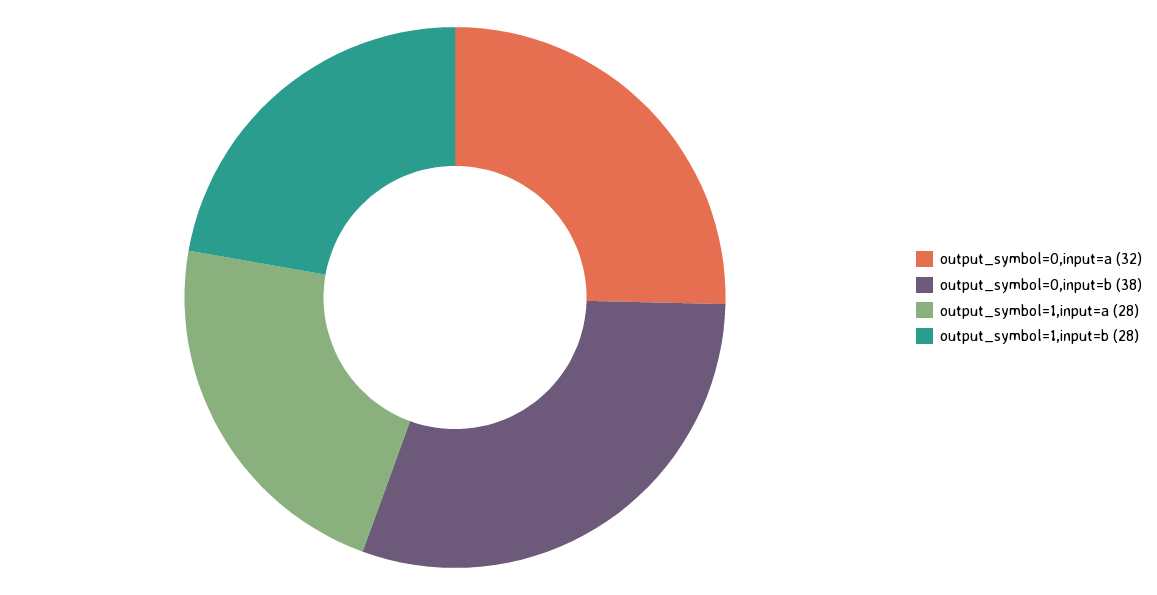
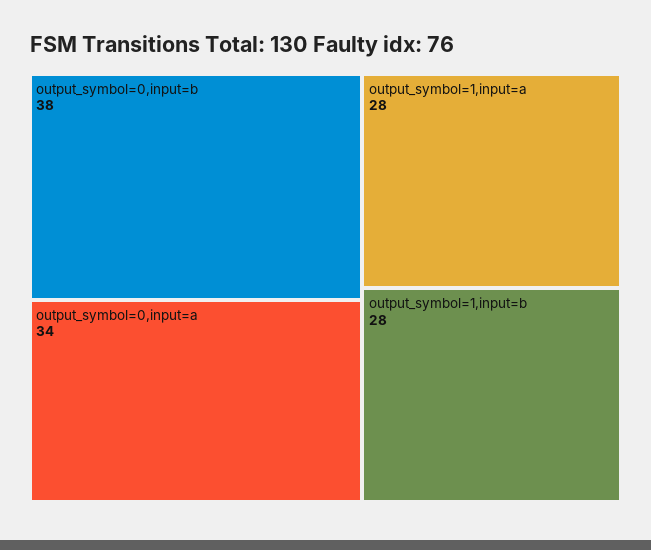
output_symbol=0,input=a: 32 -> 34

